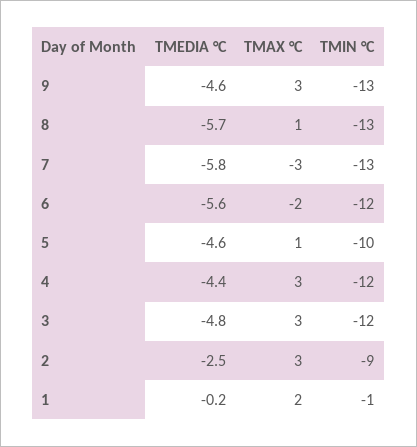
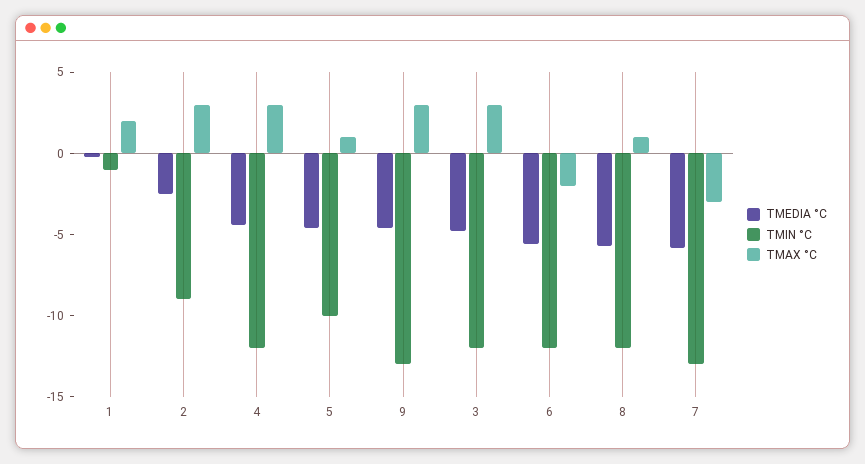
TMIN °C, 8: -13 -> -12

